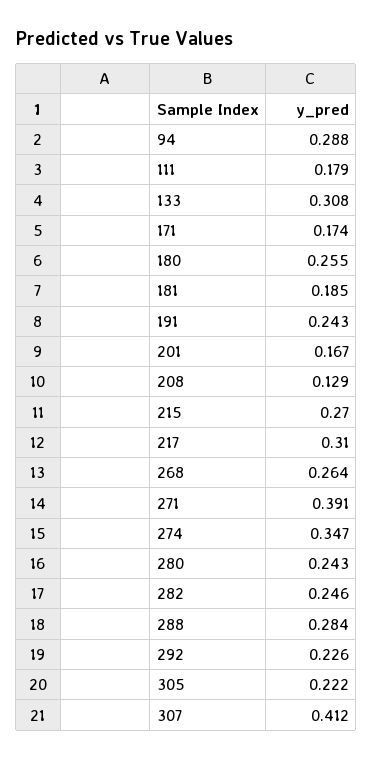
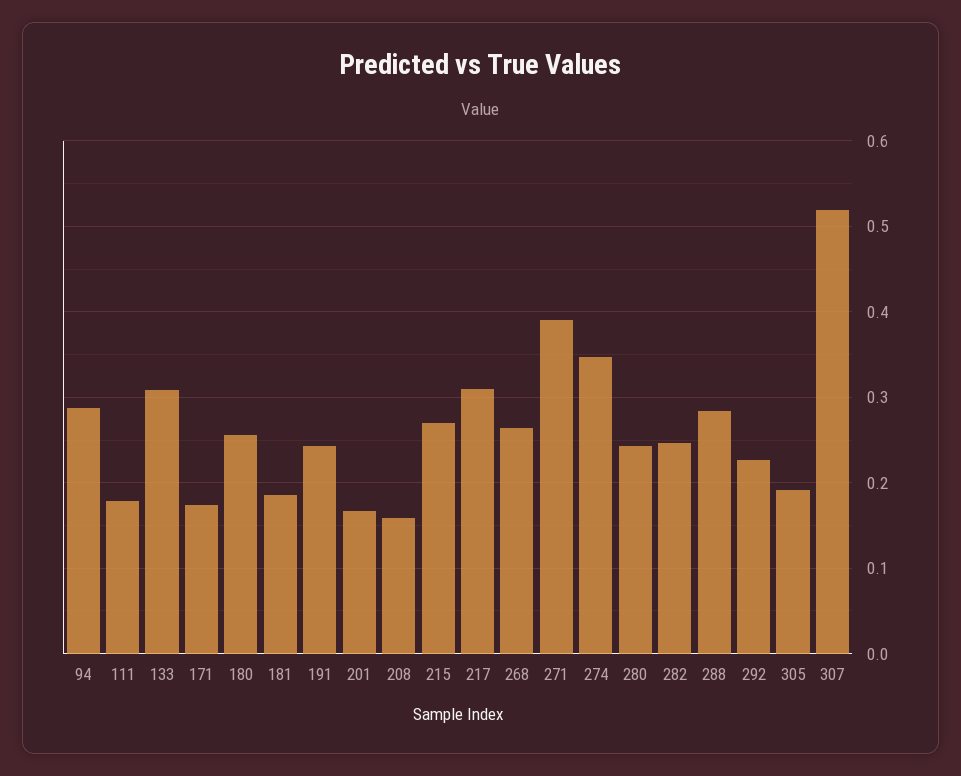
208: 0.129 -> 0.16
305: 0.222 -> 0.19
307: 0.412 -> 0.52

